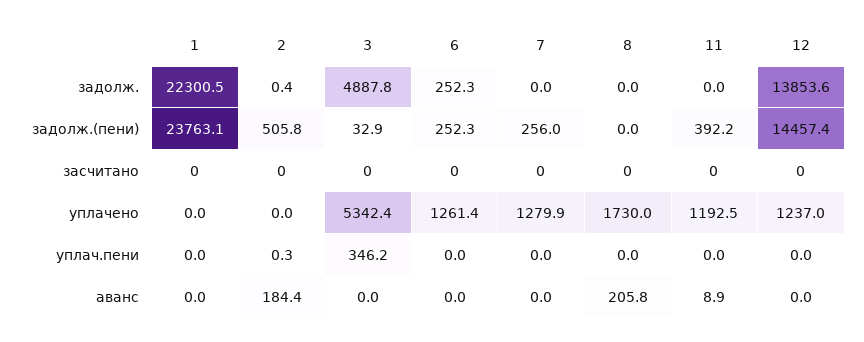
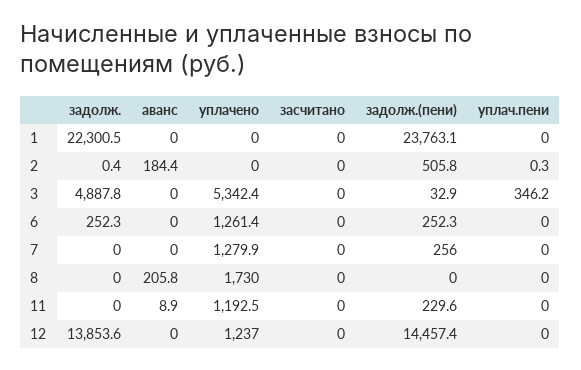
11, задолж.(пени): 392.2 -> 229.6

